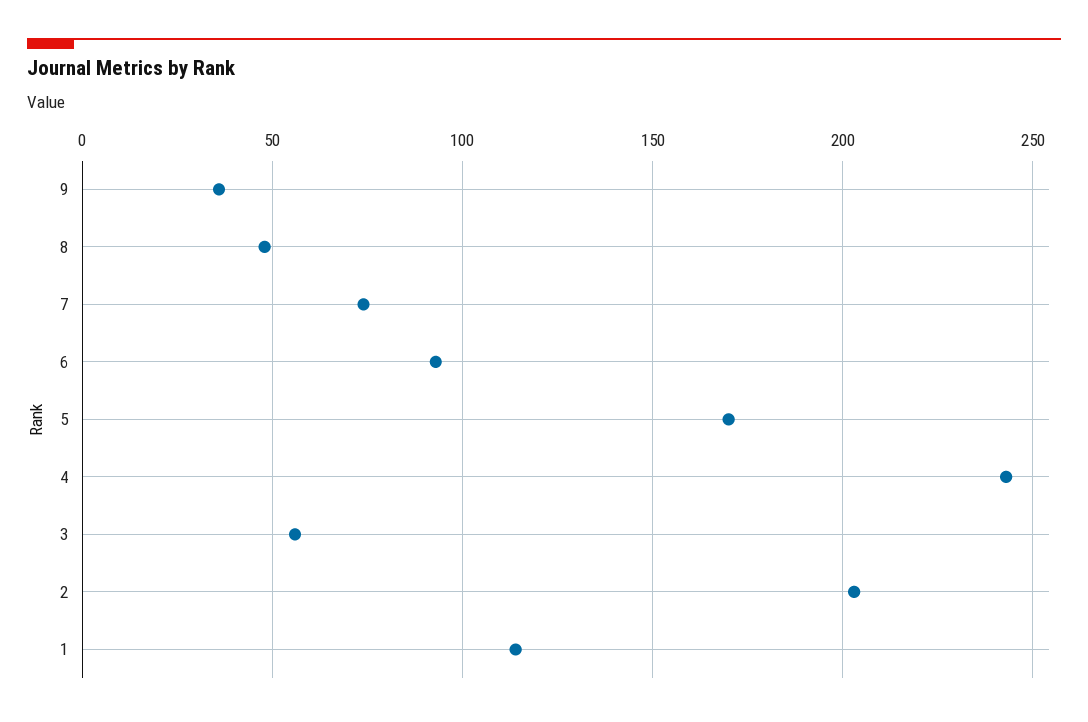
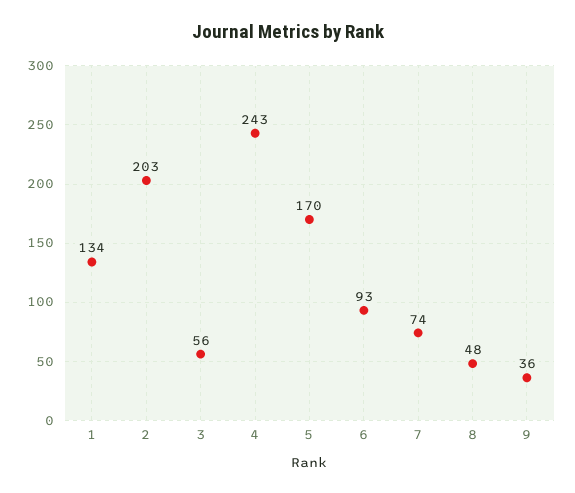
1: 115 -> 134

